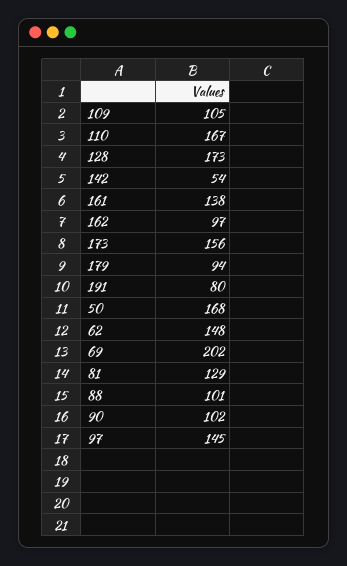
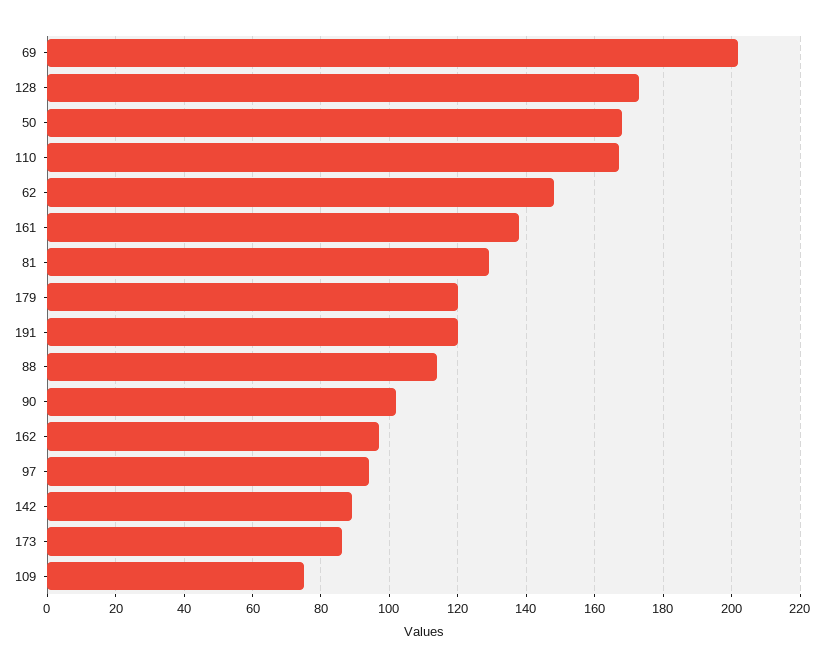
109: 105 -> 75
142: 54 -> 90
173: 156 -> 85
179: 94 -> 120
191: 80 -> 120
88: 101 -> 115
97: 145 -> 95

